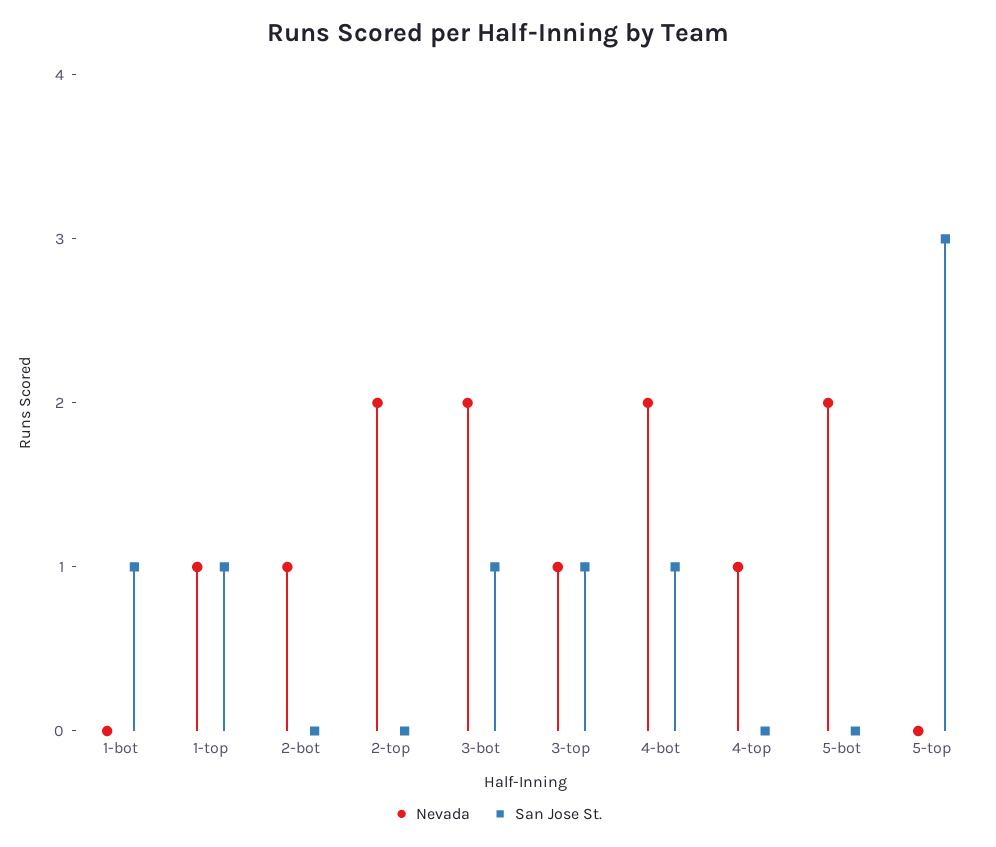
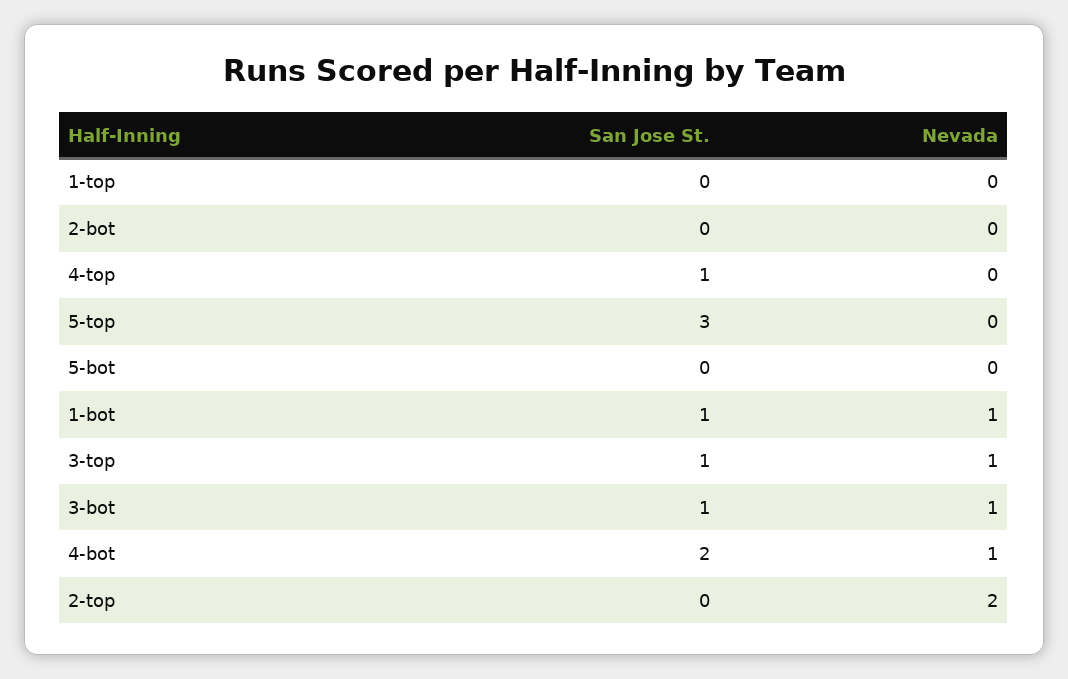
Nevada, 1-bot: 0 -> 1
Nevada, 1-top: 1 -> 0
San Jose St., 1-top: 1 -> 0
Nevada, 2-bot: 1 -> 0
Nevada, 3-bot: 2 -> 1
Nevada, 4-bot: 2 -> 1
San Jose St., 4-bot: 1 -> 2
Nevada, 4-top: 1 -> 0
San Jose St., 4-top: 0 -> 1
Nevada, 5-bot: 2 -> 0

